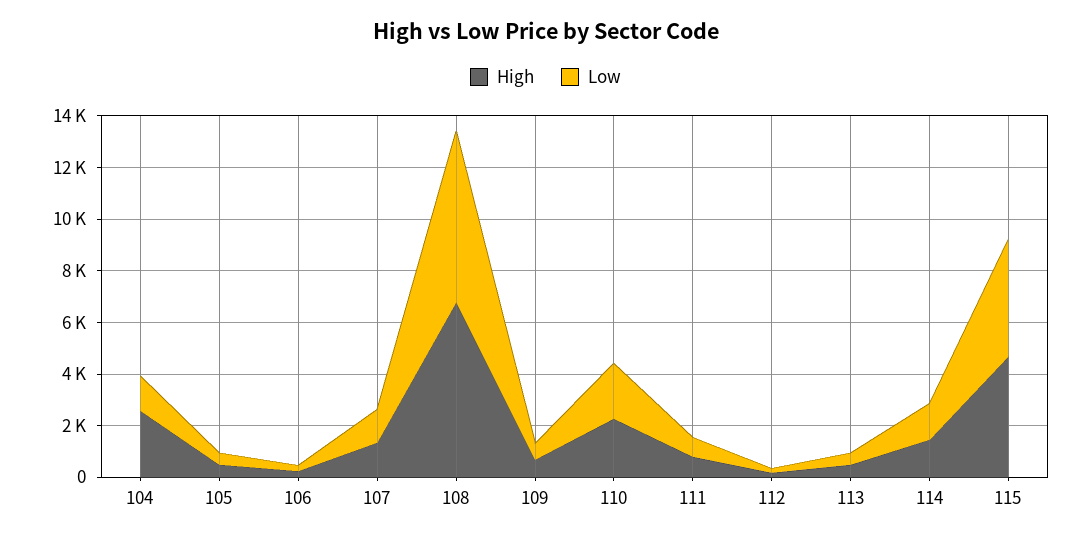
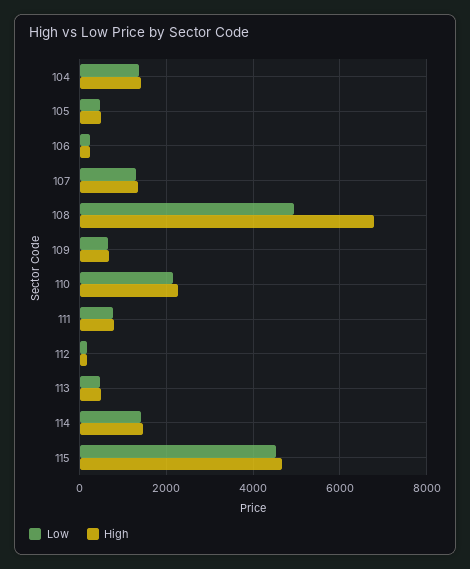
High, 104: 2500 -> 1400
Low, 108: 6500 -> 5000

